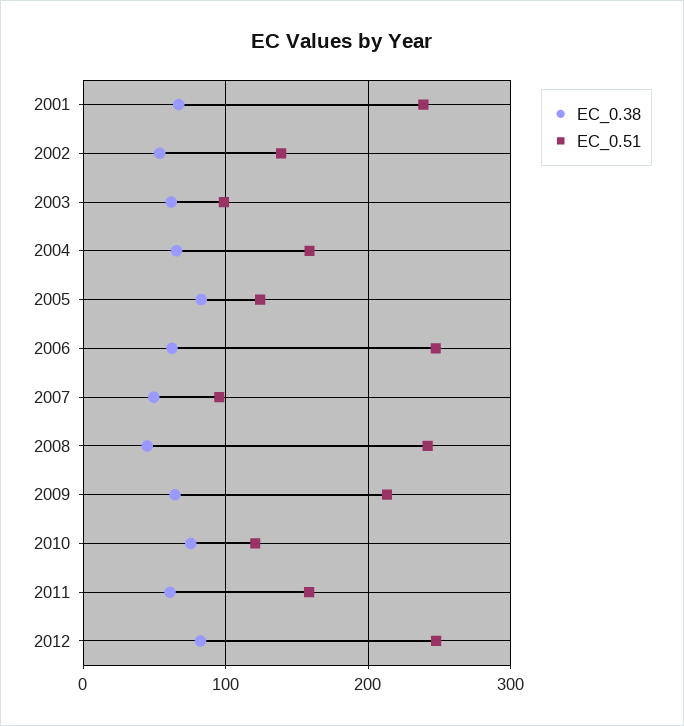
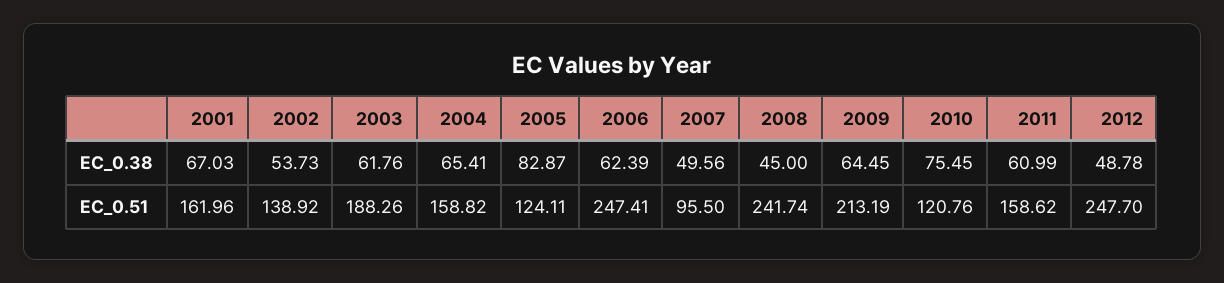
EC_0.51, 2001: 240 -> 161.96
EC_0.51, 2003: 100 -> 188.26
EC_0.38, 2012: 80 -> 48.78

